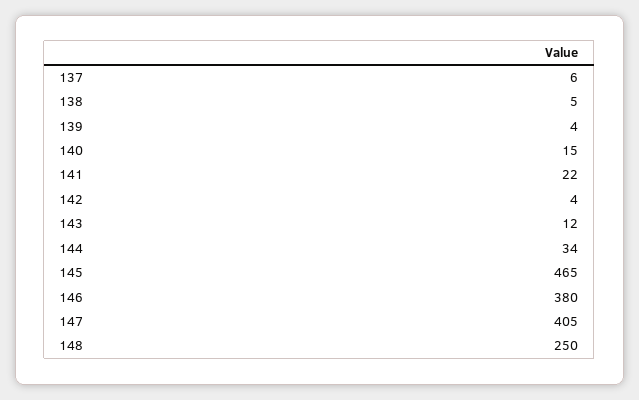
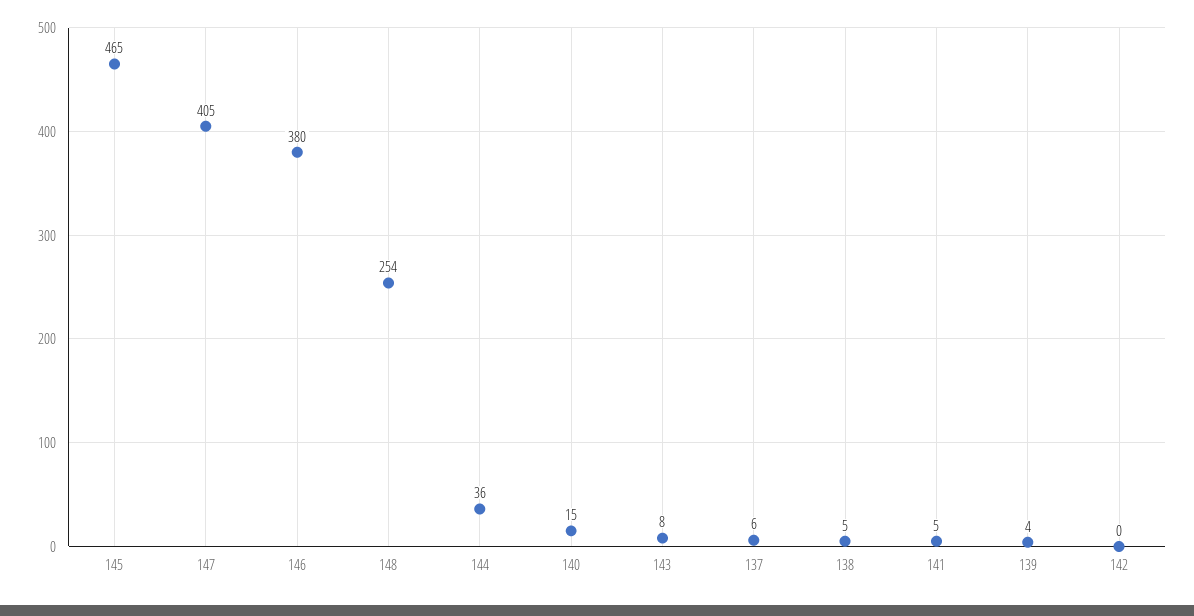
141: 22 -> 5
142: 4 -> 0
143: 12 -> 8
144: 34 -> 36
148: 250 -> 254

